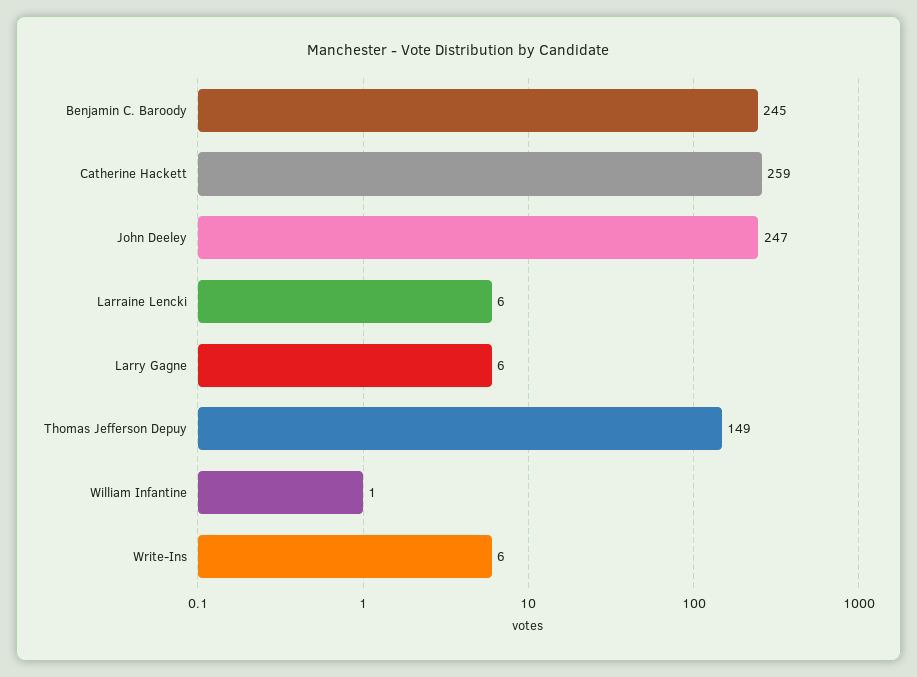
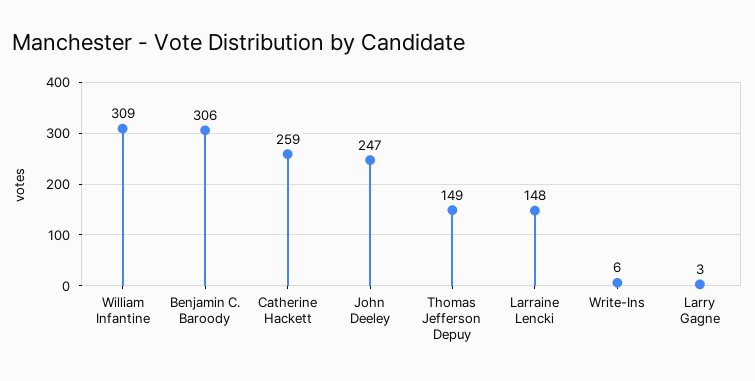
Benjamin C. Baroody: 245 -> 306
Larraine Lencki: 6 -> 148
Larry Gagne: 6 -> 3
William Infantine: 1 -> 309

